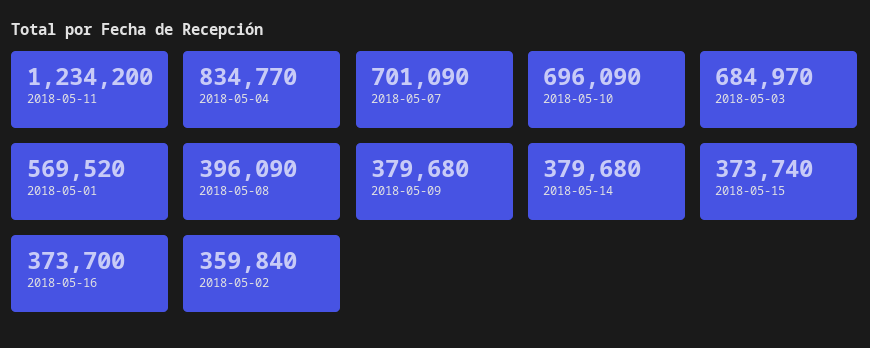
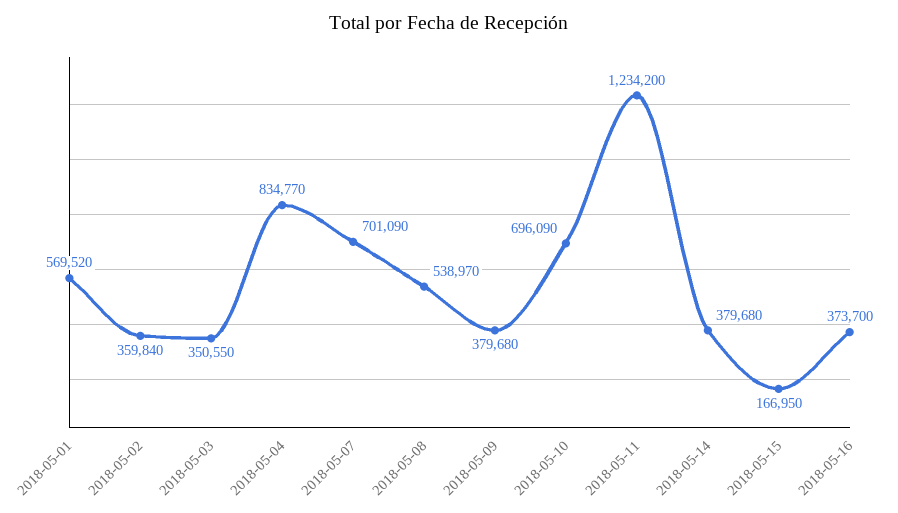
2018-05-03: 684970 -> 350550
2018-05-08: 396090 -> 538970
2018-05-15: 373740 -> 166950

